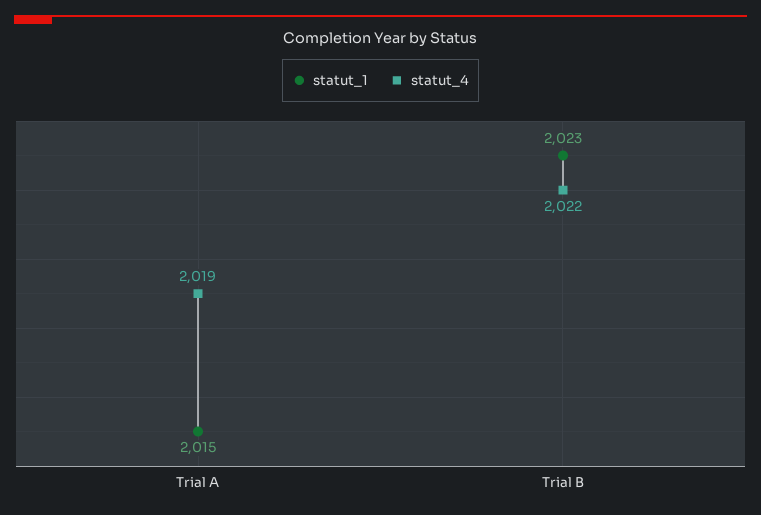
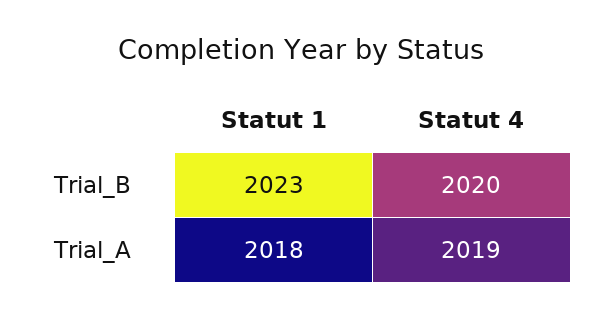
statut_1, Trial A: 2015 -> 2018
statut_4, Trial B: 2022 -> 2020

